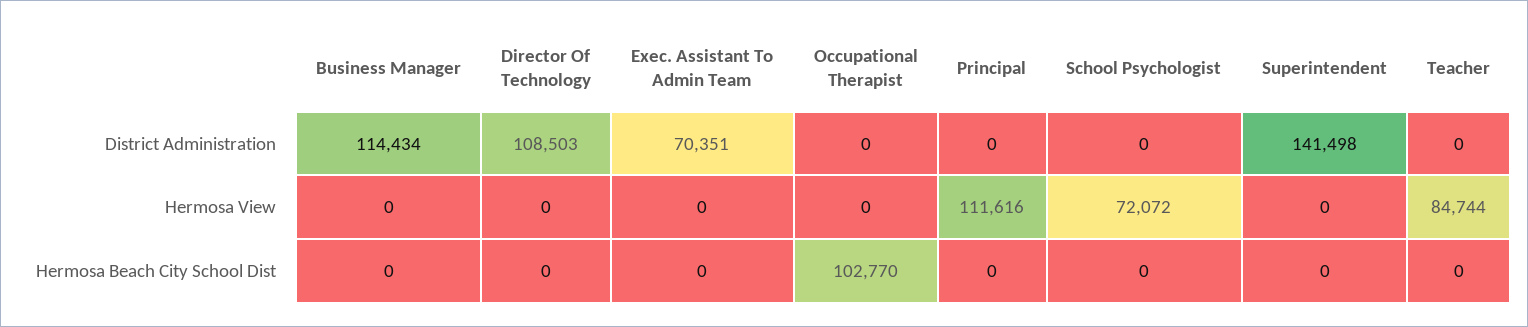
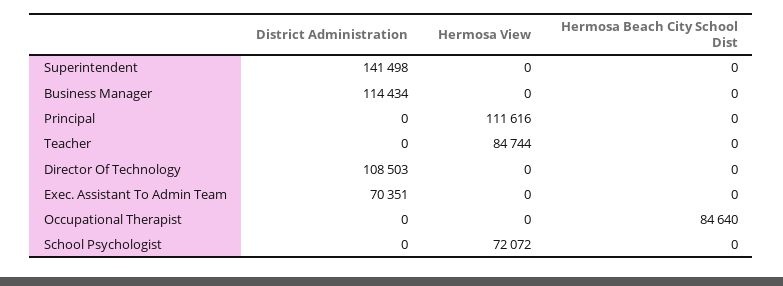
Occupational Therapist, Hermosa Beach City School Dist: 102770 -> 84640

